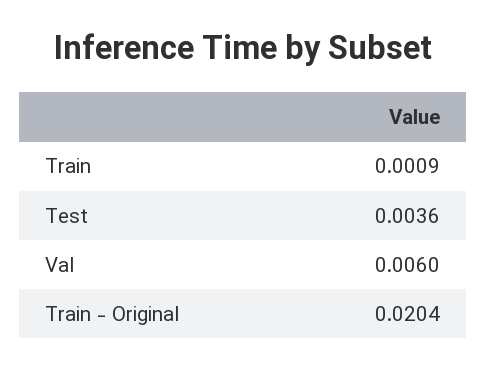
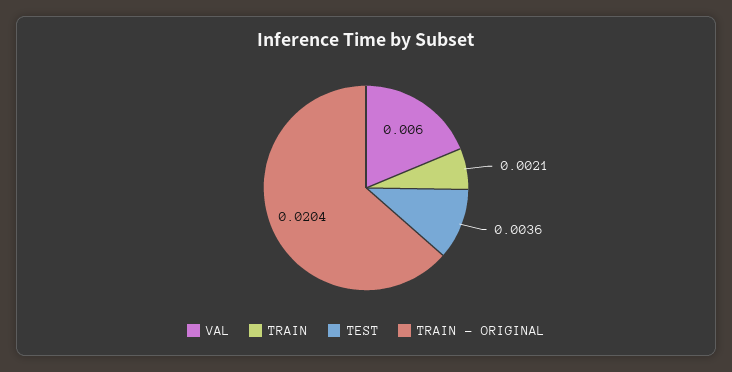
Train: 0.0009 -> 0.0021

